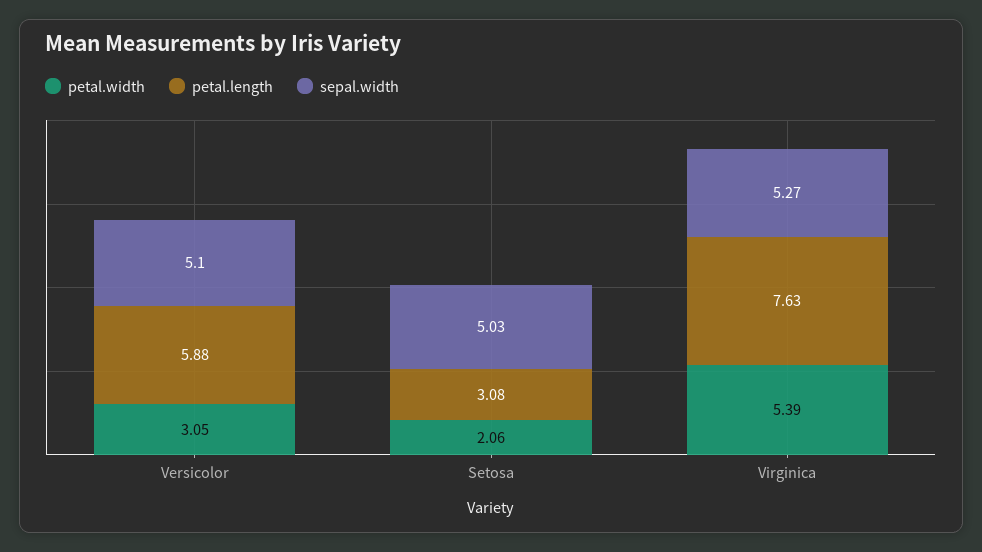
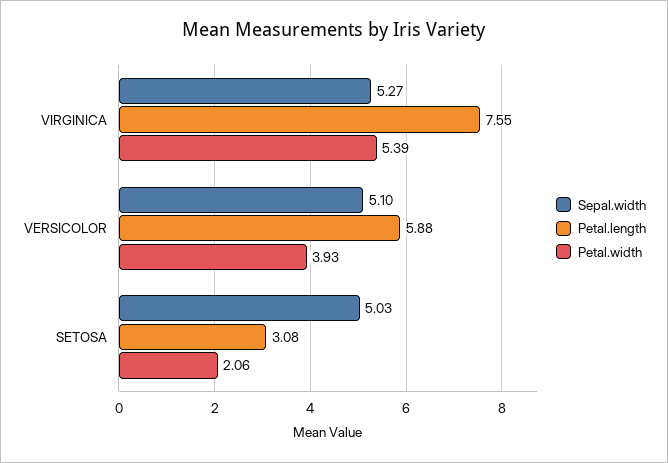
petal.width, Versicolor: 3.05 -> 3.93
petal.length, Virginica: 7.63 -> 7.55

